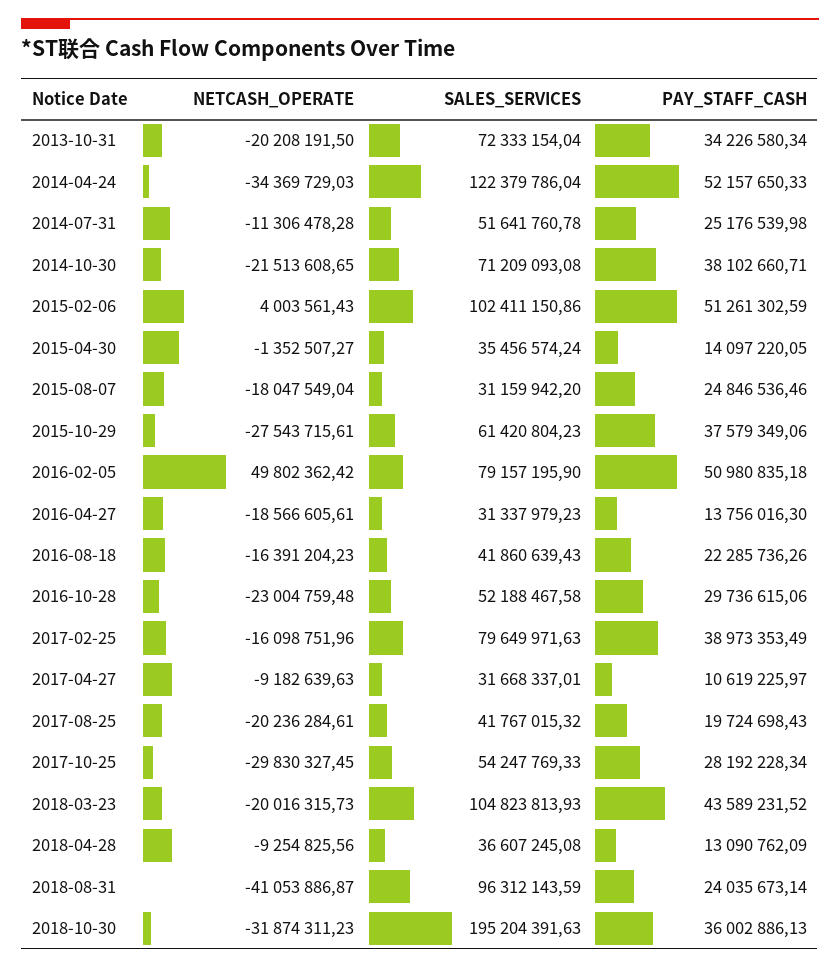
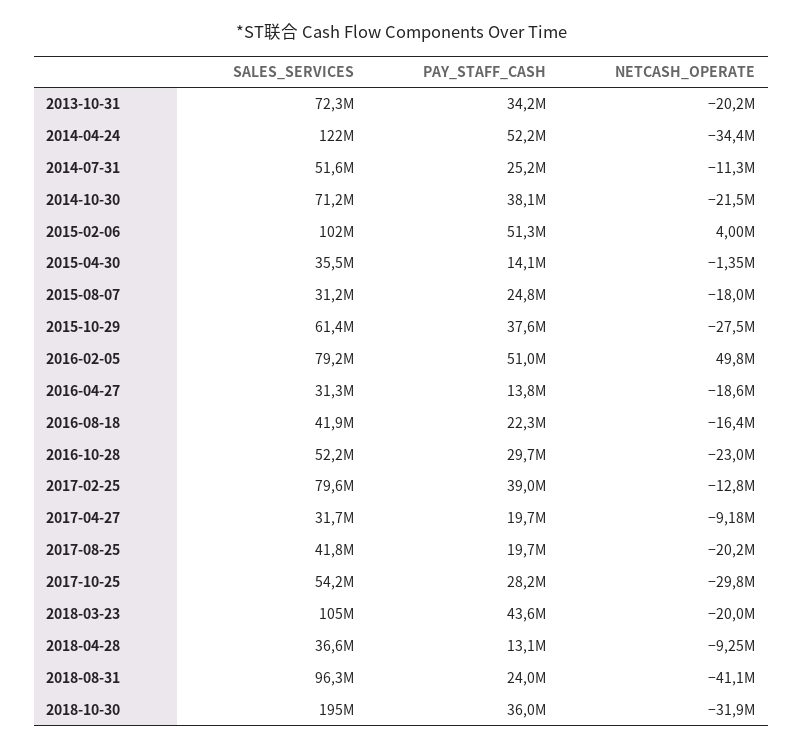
NETCASH_OPERATE, 2017-02-25: -16098751.96 -> -12800000
PAY_STAFF_CASH, 2017-04-27: 10619225.97 -> 19700000

